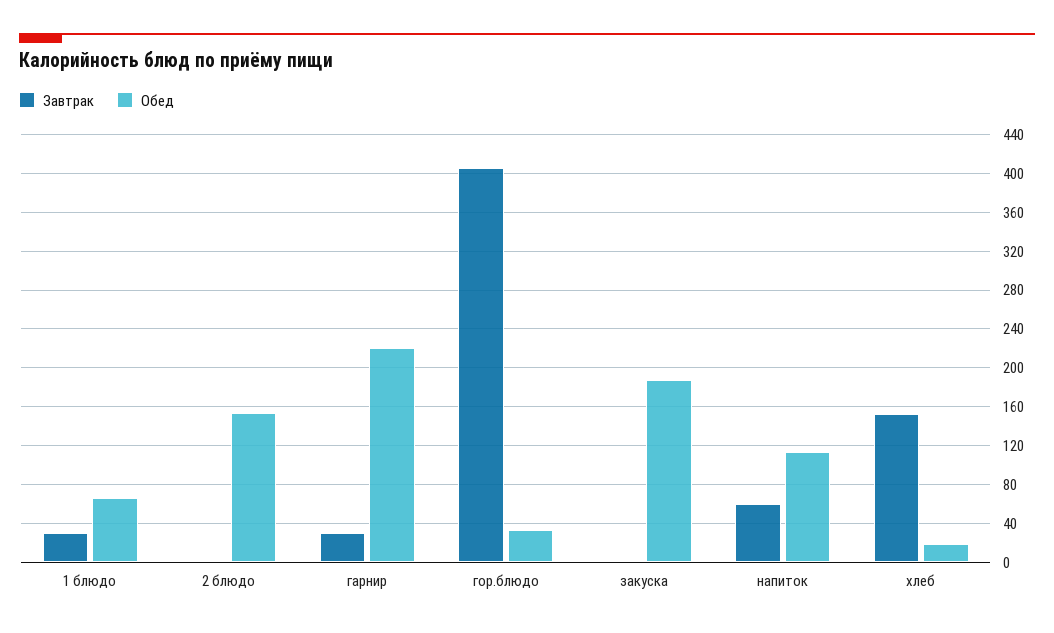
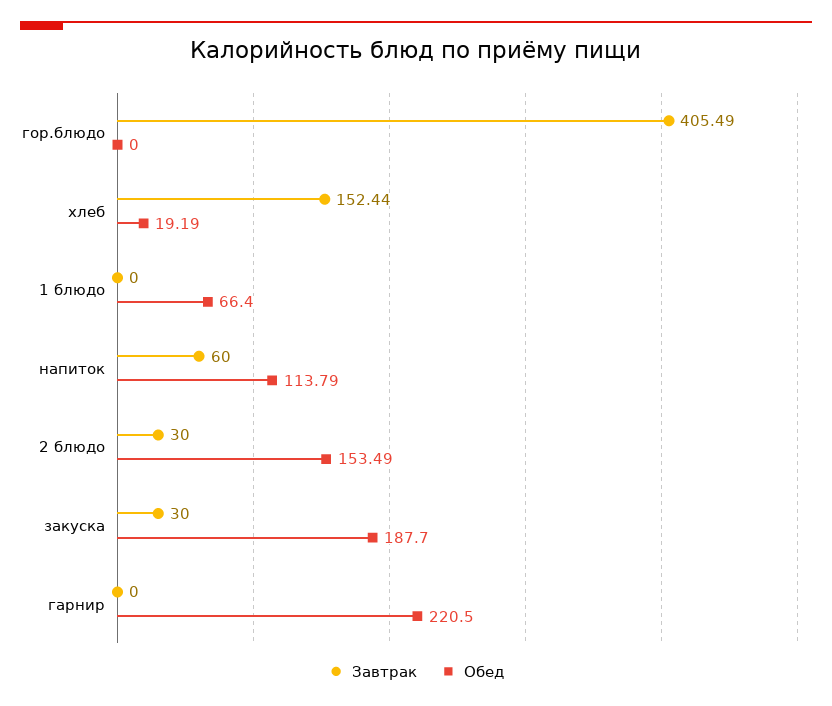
Завтрак, 1 блюдо: 30 -> 0
Завтрак, 2 блюдо: 0 -> 30
Завтрак, гарнир: 30 -> 0
Обед, гор.блюдо: 30 -> 0
Завтрак, закуска: 0 -> 30

